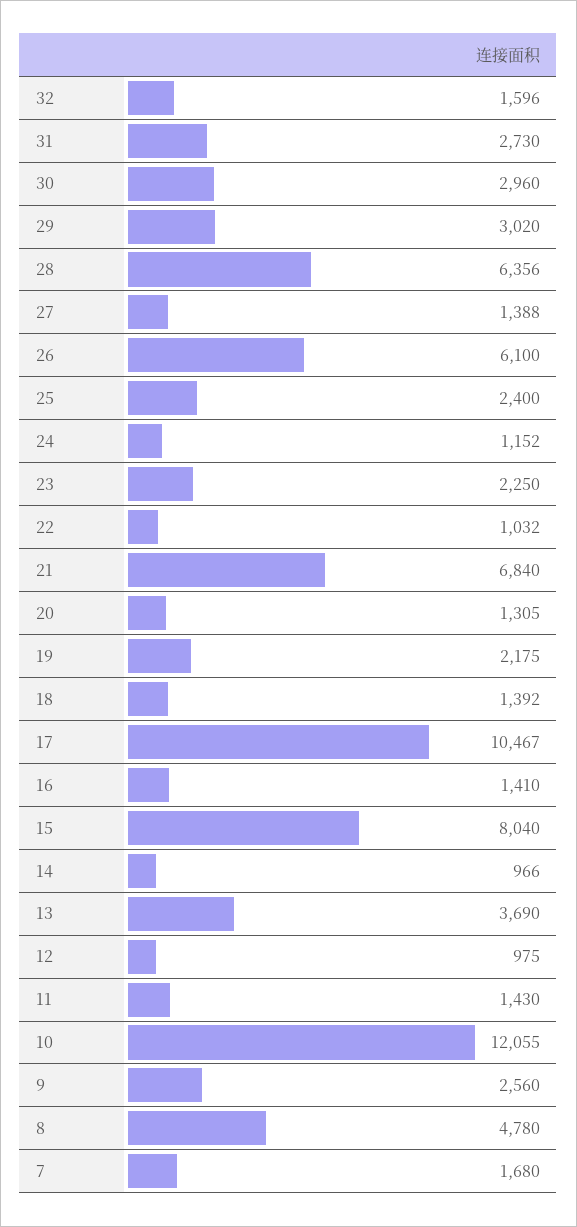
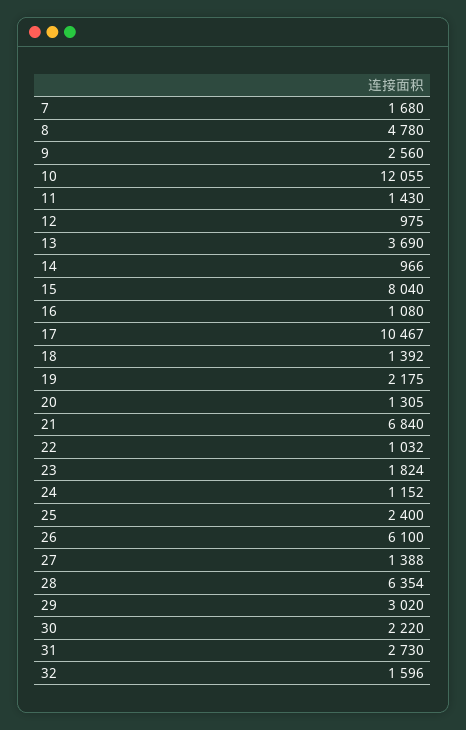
30: 2960 -> 2220
28: 6356 -> 6354
23: 2250 -> 1824
16: 1410 -> 1080

